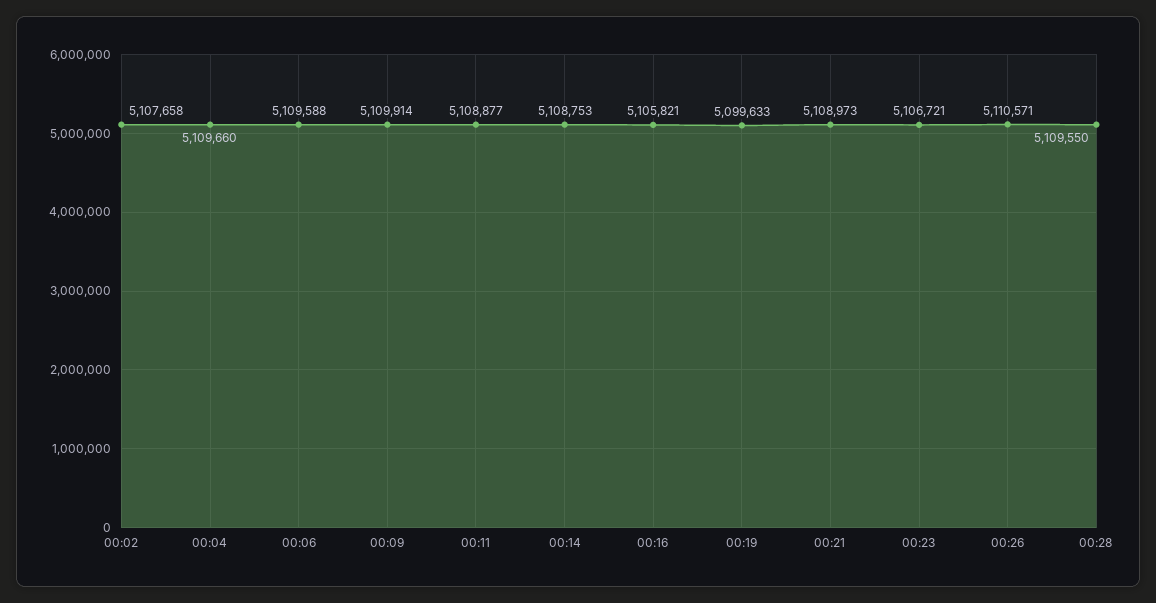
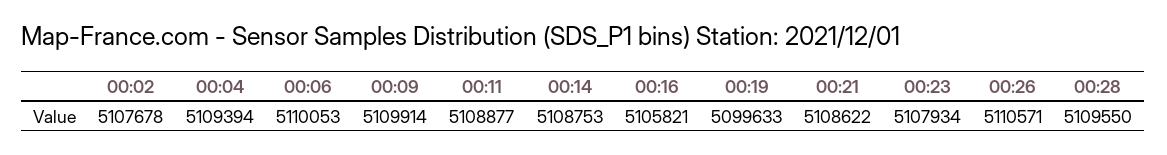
00:02: 5107658 -> 5107678
00:04: 5109660 -> 5109394
00:06: 5109588 -> 5110053
00:21: 5108973 -> 5108622
00:23: 5106721 -> 5107934

